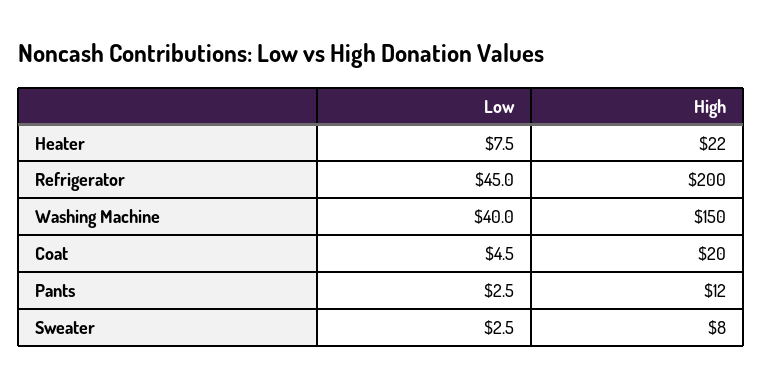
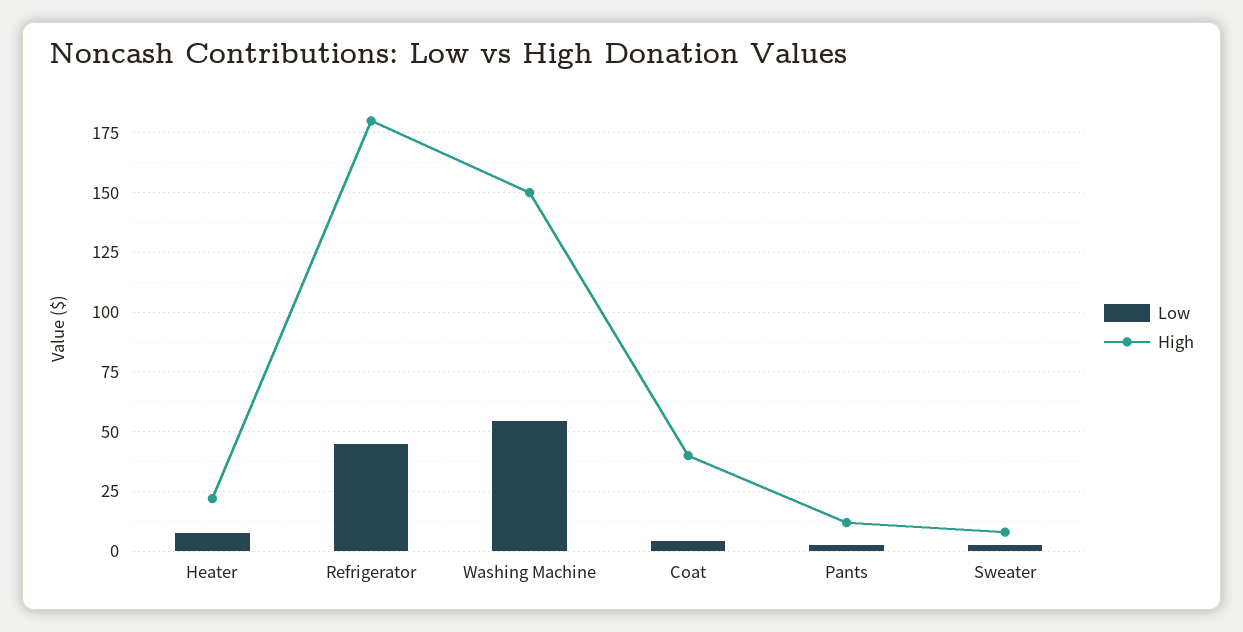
High, Refrigerator: 200 -> 180
Low, Washing Machine: 40 -> 55
High, Coat: 20 -> 40

